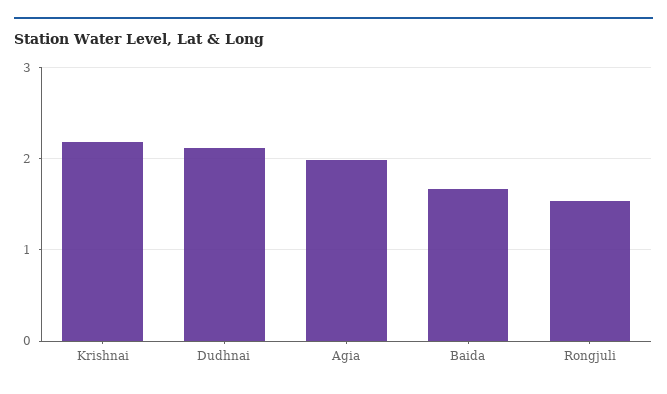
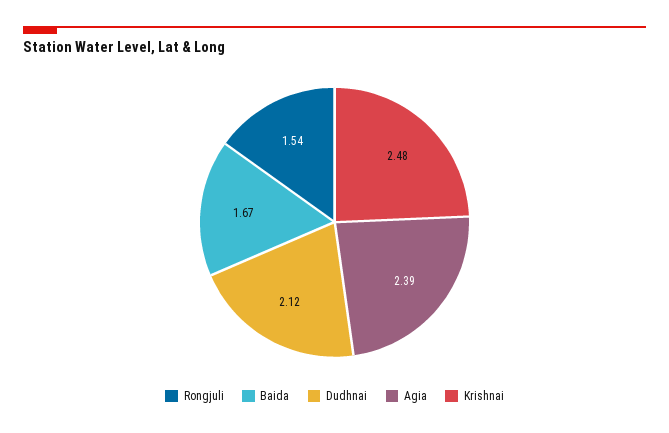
Krishnai: 2.2 -> 2.48
Agia: 2 -> 2.39

